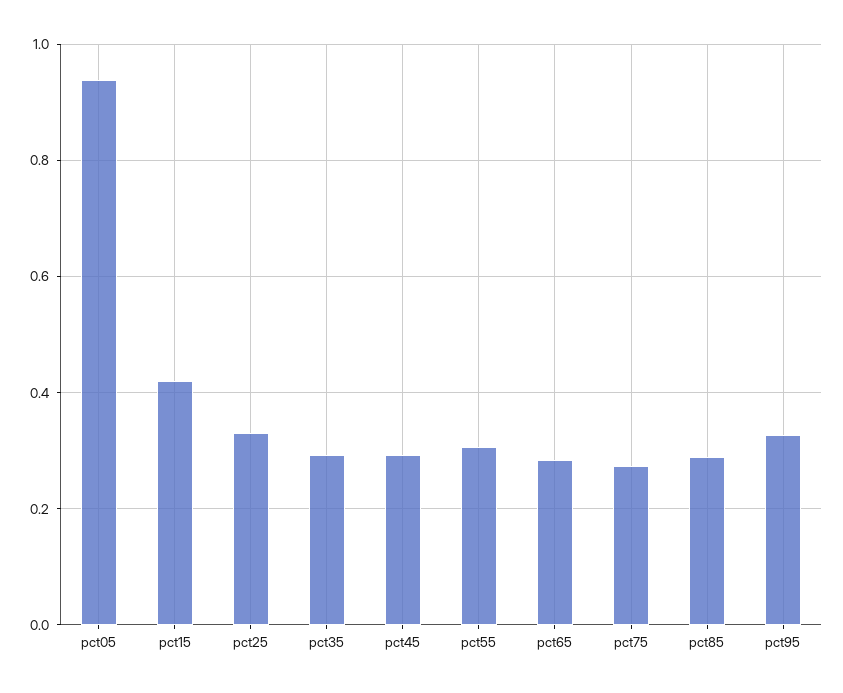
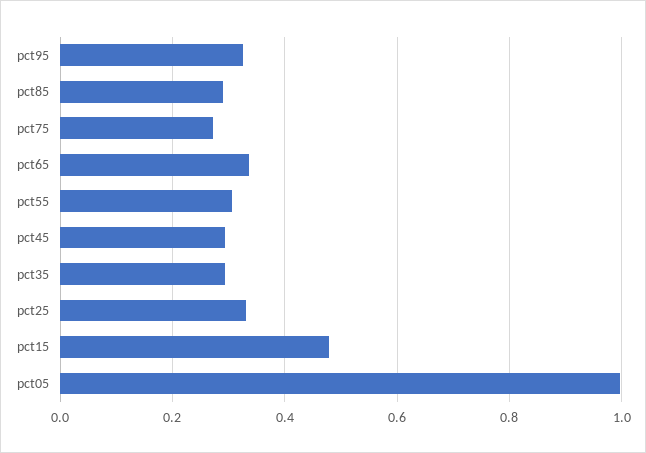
pct05: 0.94 -> 1
pct15: 0.42 -> 0.48
pct65: 0.28 -> 0.34

